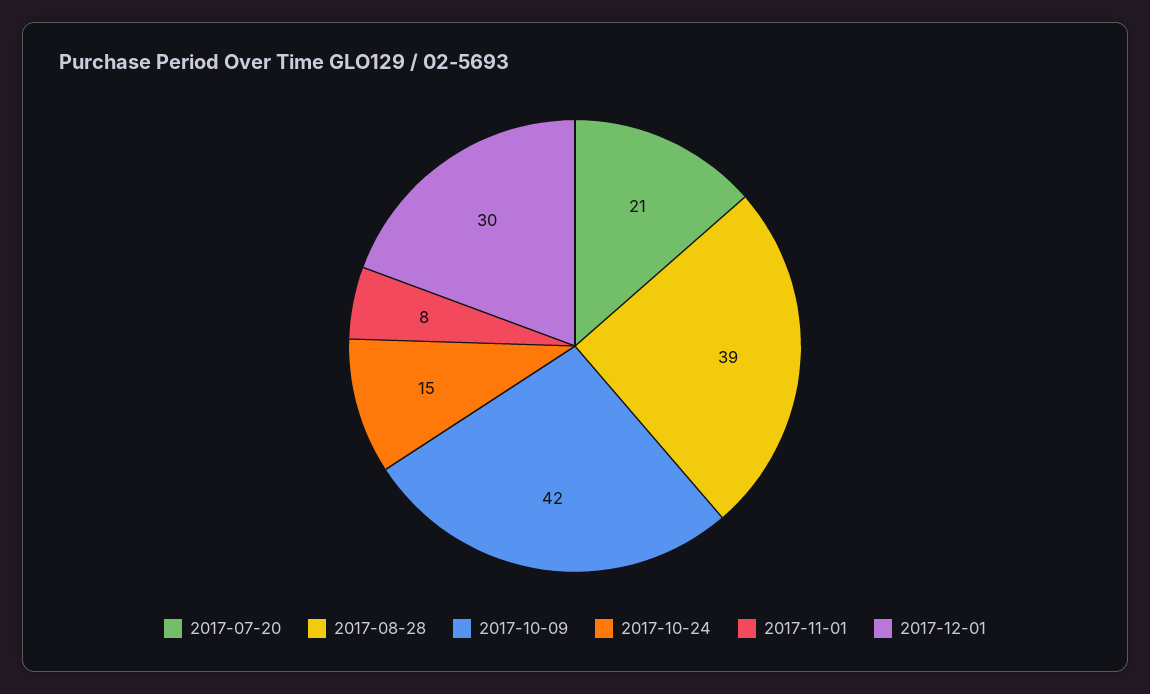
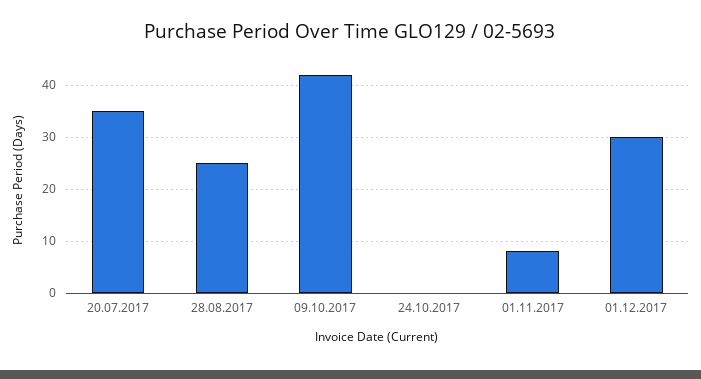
2017-07-20: 21 -> 35
2017-08-28: 39 -> 25
2017-10-24: 15 -> 0

